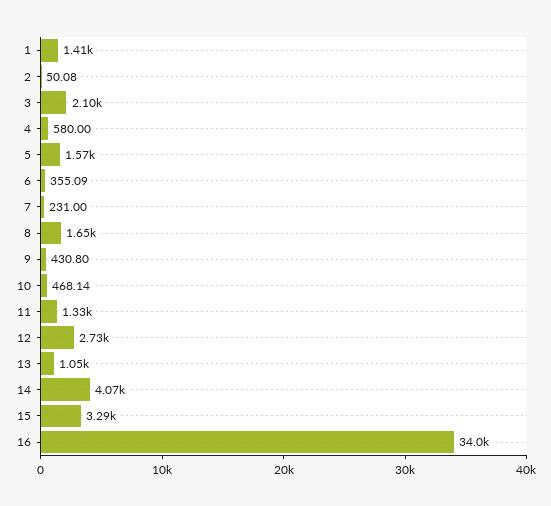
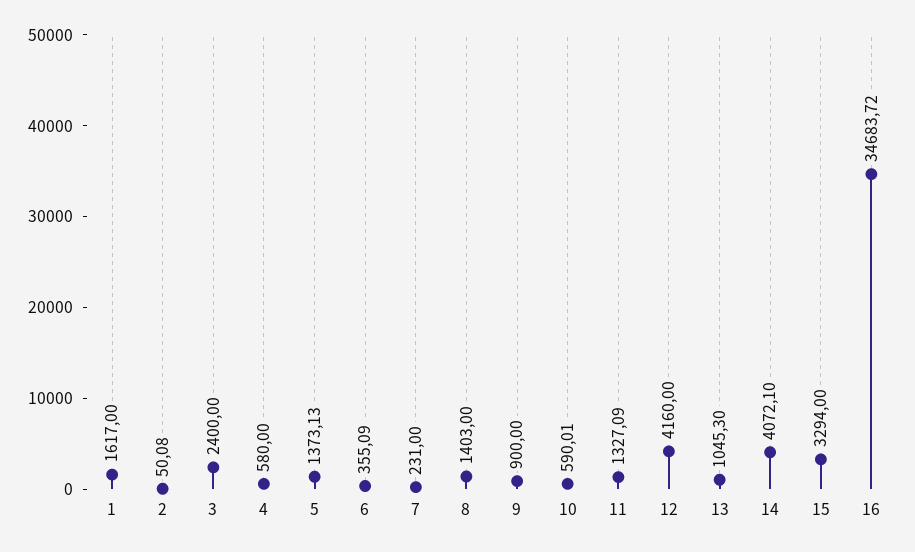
1: 1410 -> 1617
3: 2100 -> 2400
5: 1570 -> 1373.13
8: 1650 -> 1403
9: 430.8 -> 900
10: 468.14 -> 590.01
12: 2730 -> 4160
16: 34000 -> 34683.72

